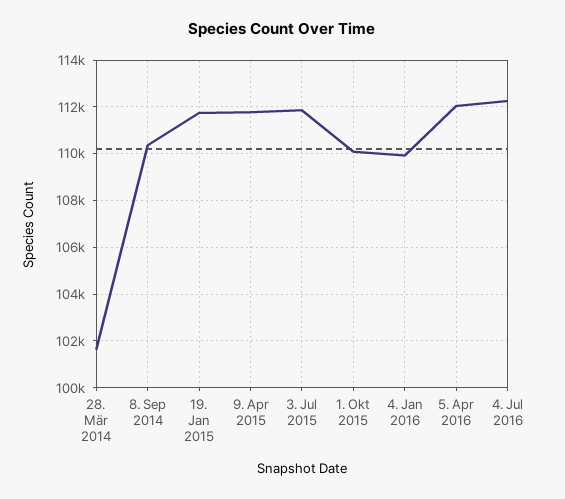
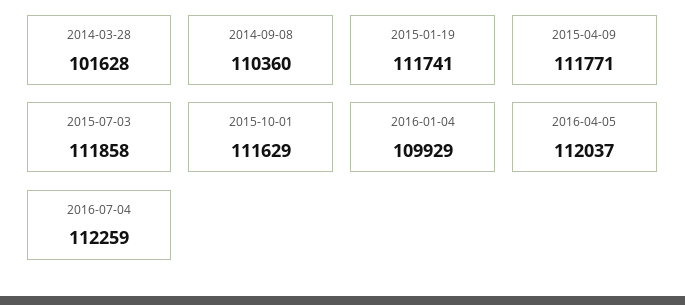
1. Okt 2015: 110000 -> 111629

